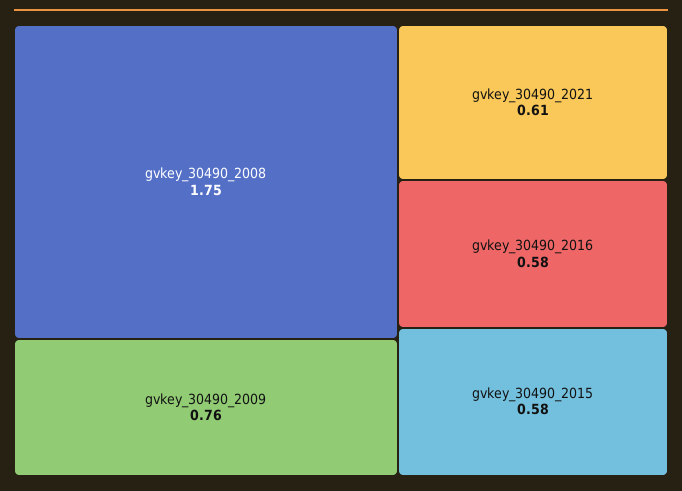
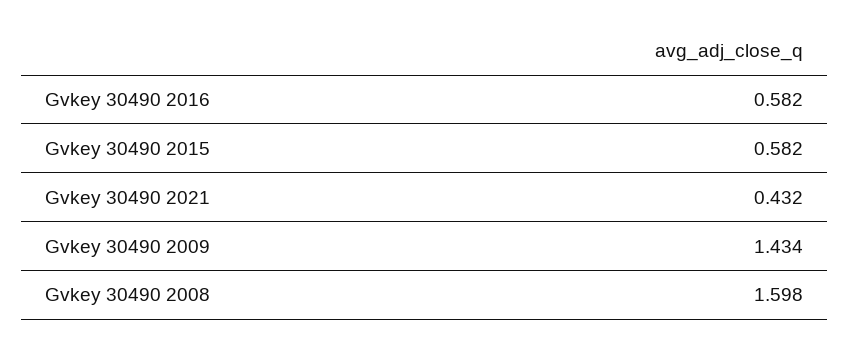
gvkey_30490_2008: 1.75 -> 1.598
gvkey_30490_2009: 0.76 -> 1.434
gvkey_30490_2021: 0.61 -> 0.432

